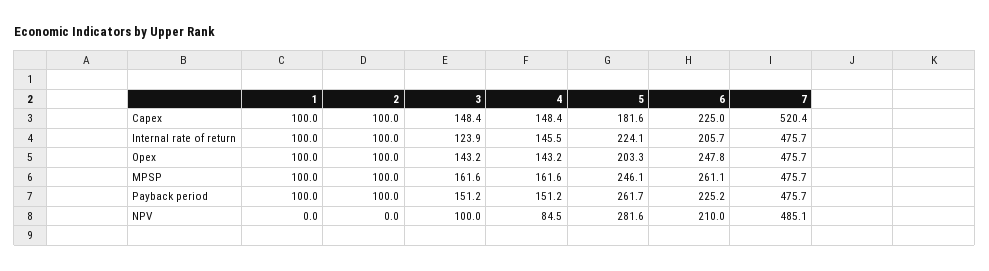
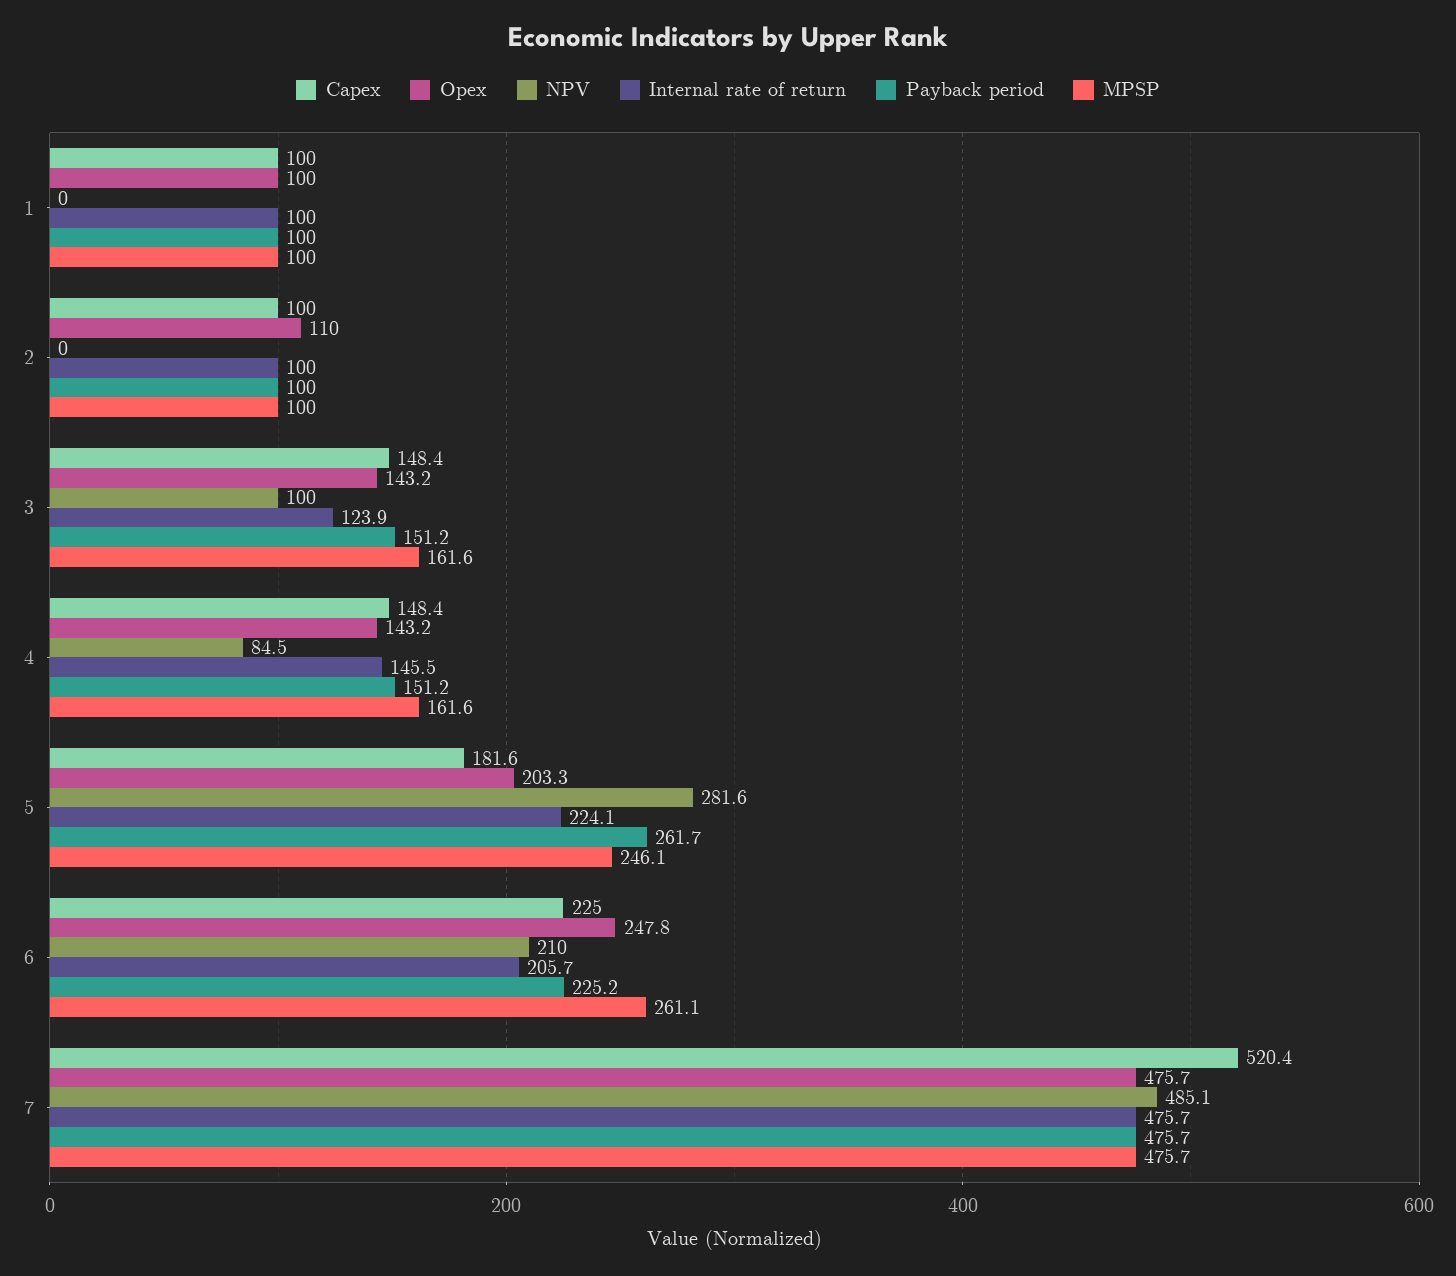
Opex, 2: 100 -> 110

